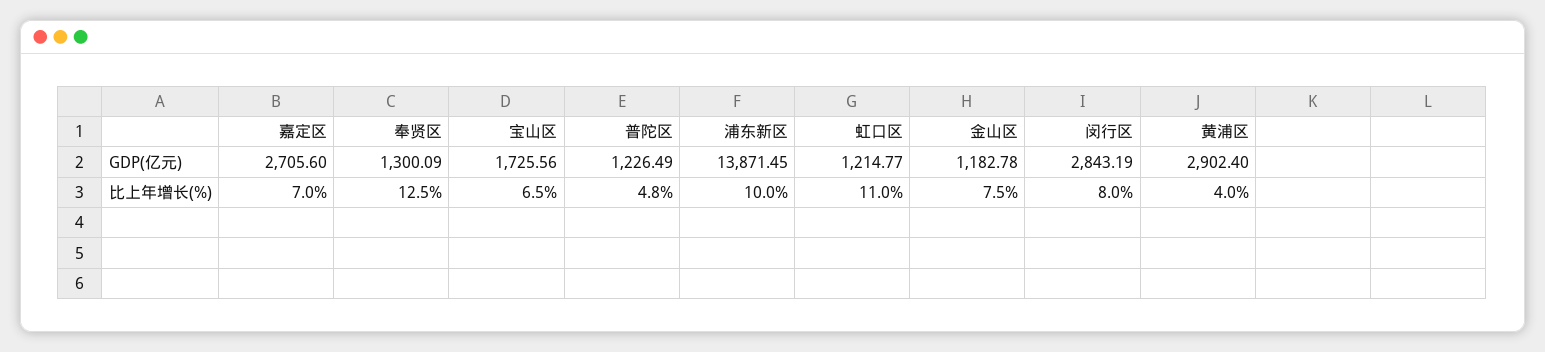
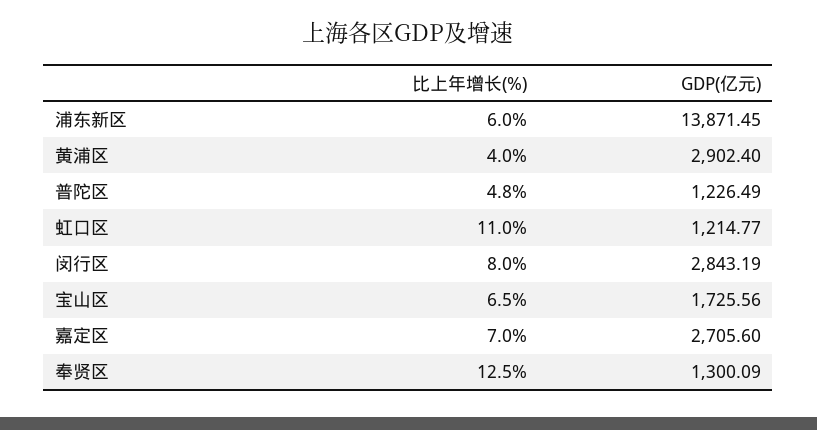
金山区, GDP(亿元): 1182.78 -> none
浦东新区, 比上年增长(%): 10 -> 6
金山区, 比上年增长(%): 7.5 -> none

